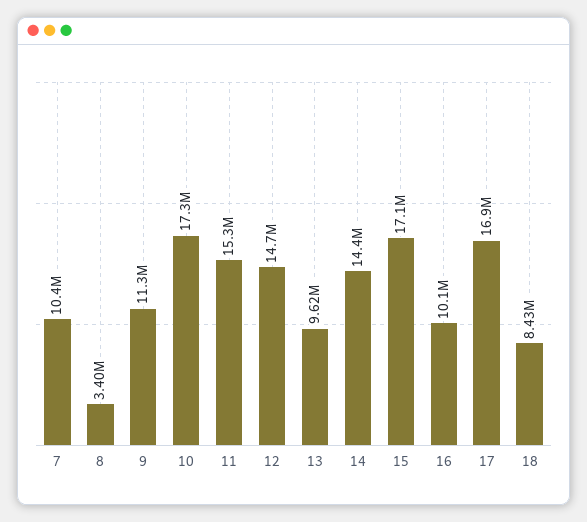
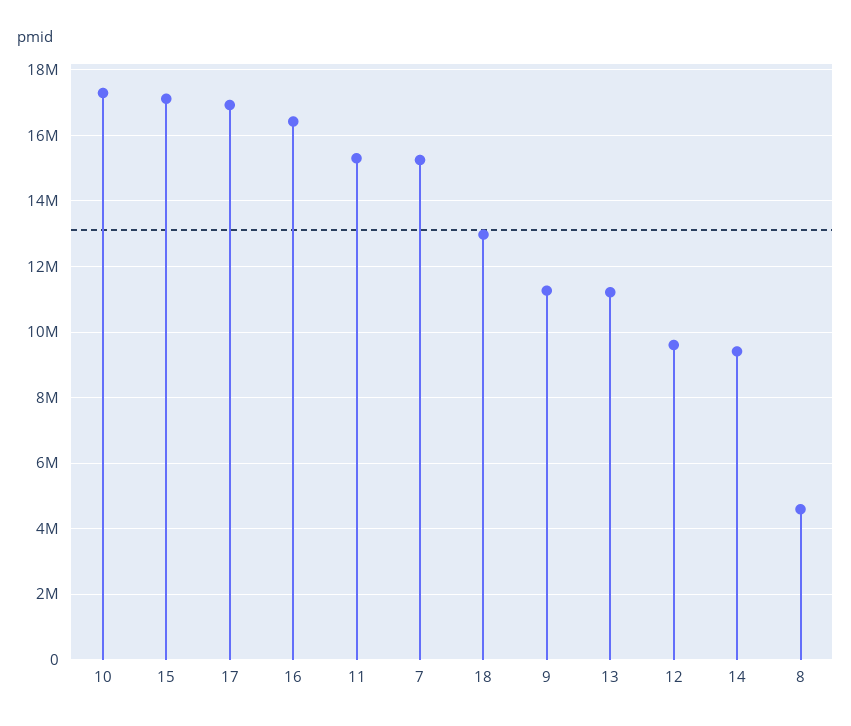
7: 10400000 -> 15200000
8: 3400000 -> 4600000
12: 14700000 -> 9600000
13: 9620000 -> 11200000
14: 14400000 -> 9400000
16: 10100000 -> 16400000
18: 8430000 -> 13000000

